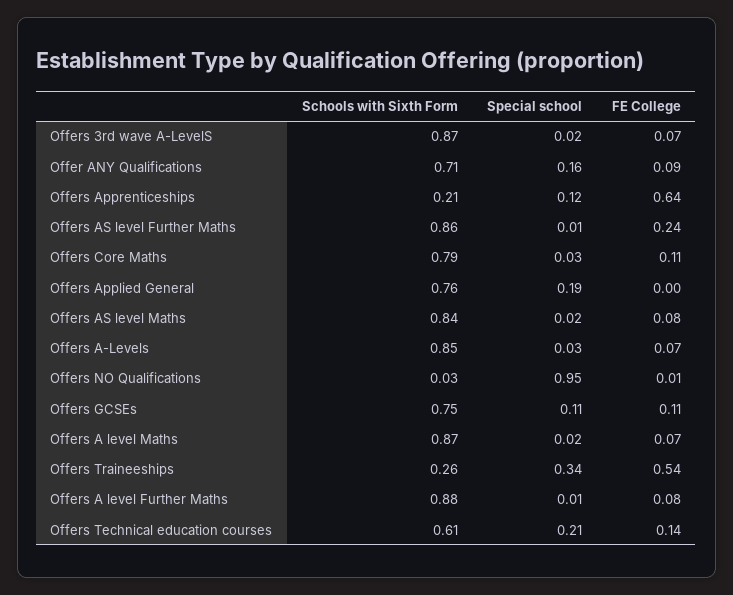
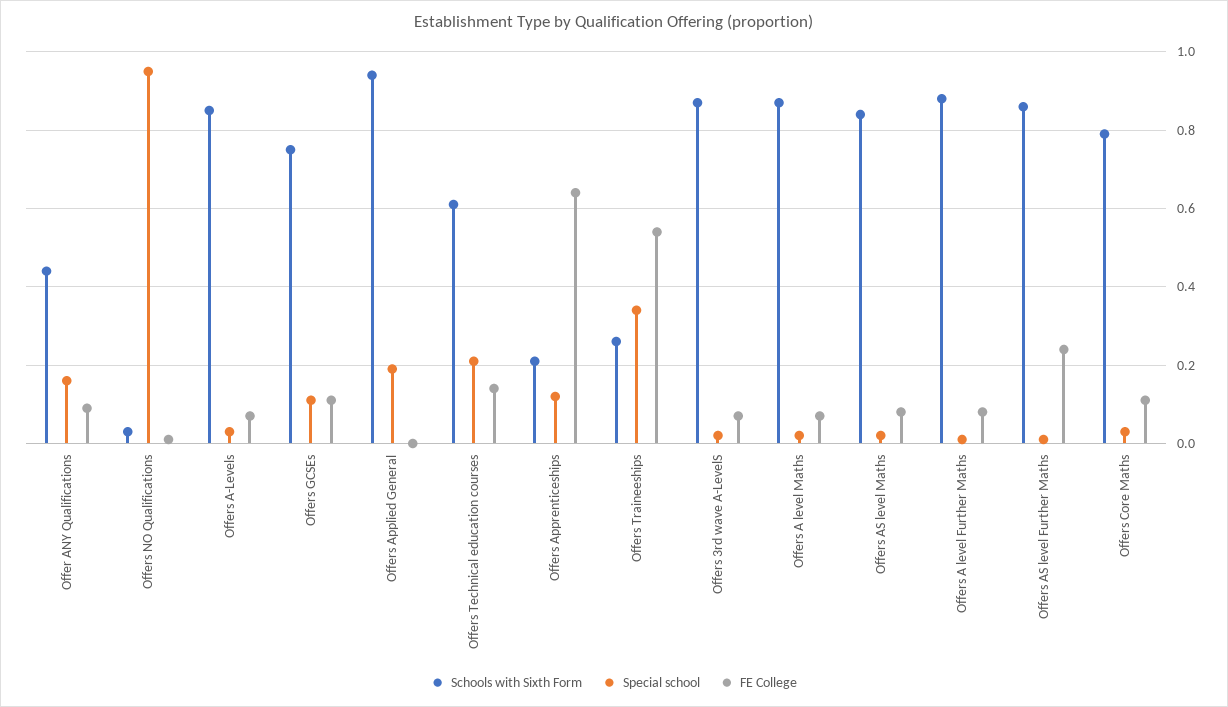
Schools with Sixth Form, Offer ANY Qualifications: 0.71 -> 0.45
Schools with Sixth Form, Offers Applied General: 0.76 -> 0.95

